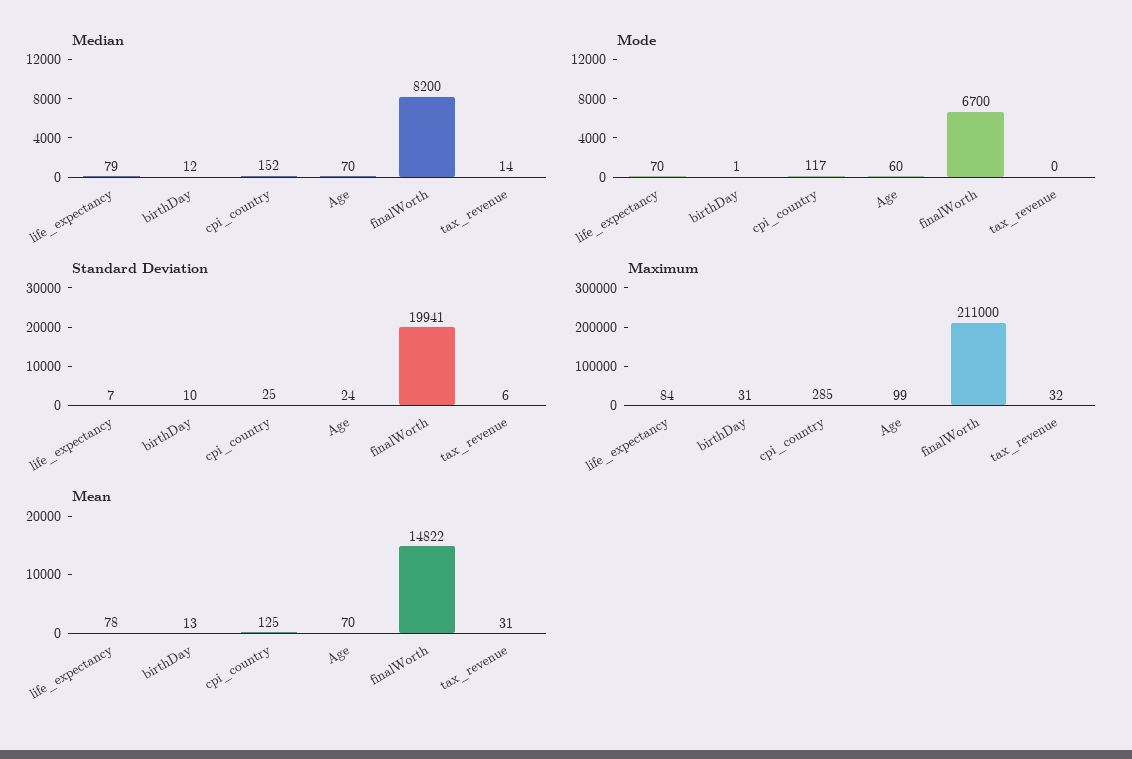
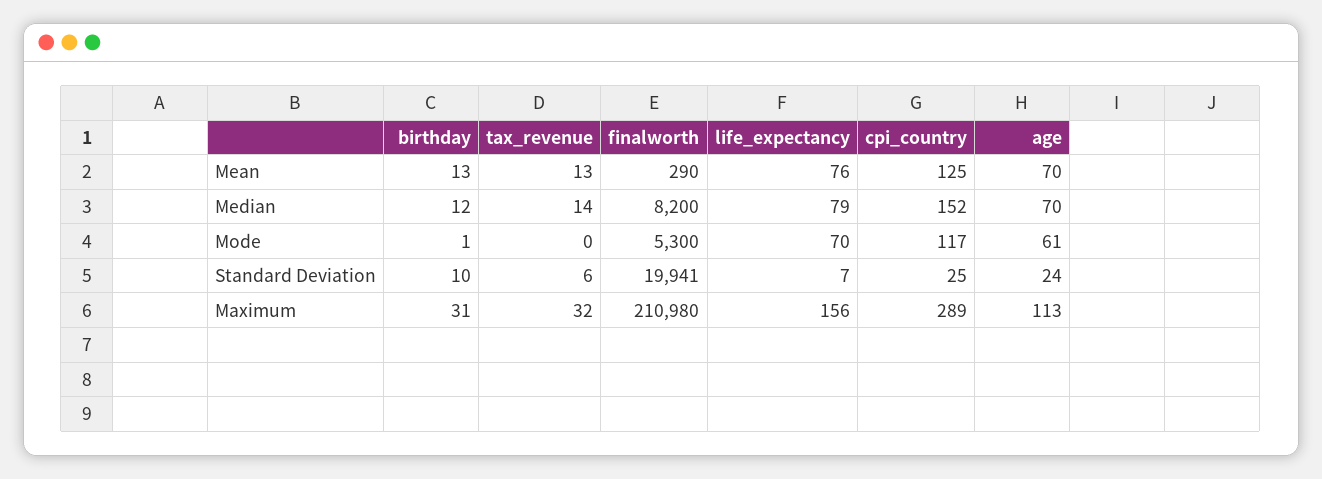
Mode, Age: 60 -> 61
Mode, finalWorth: 6700 -> 5300
Maximum, life_expectancy: 84 -> 156
Maximum, cpi_country: 285 -> 289
Maximum, Age: 99 -> 113
Maximum, finalWorth: 211000 -> 210980
Mean, life_expectancy: 78 -> 76
Mean, finalWorth: 14822 -> 290
Mean, tax_revenue: 31 -> 13

